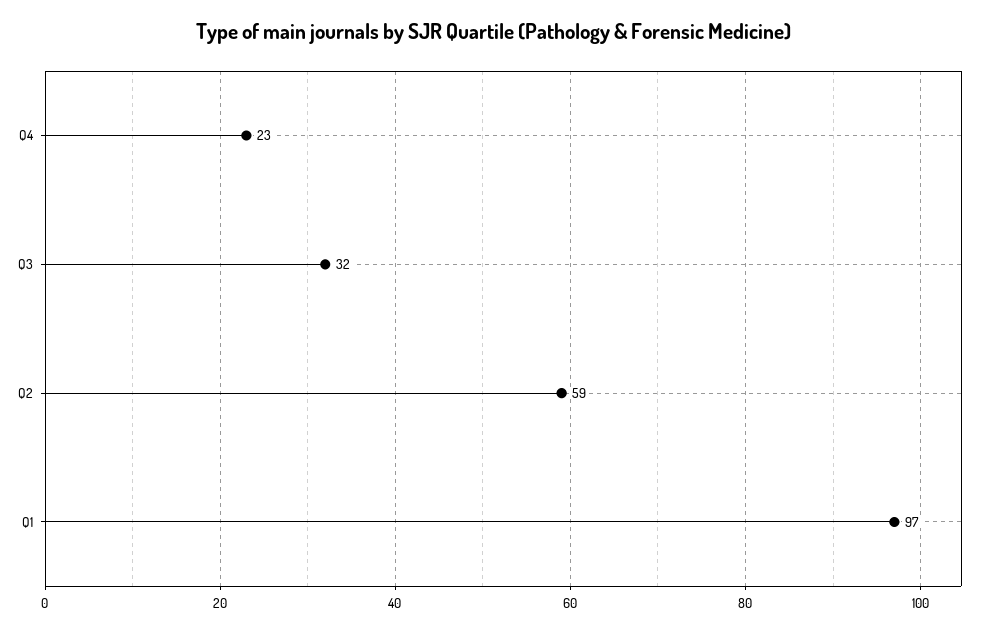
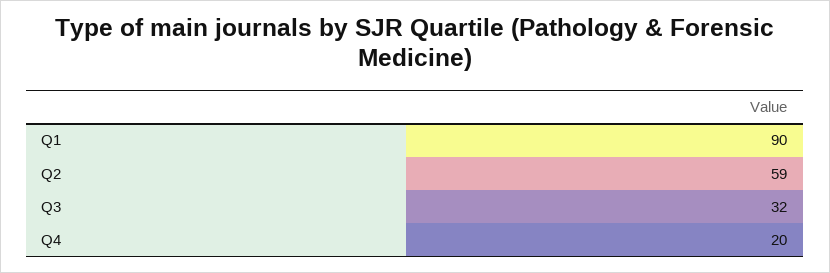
Q4: 23 -> 20
Q1: 97 -> 90

